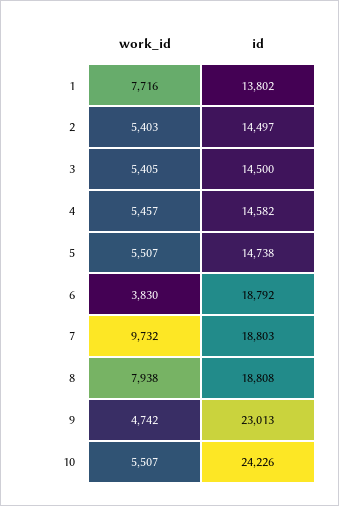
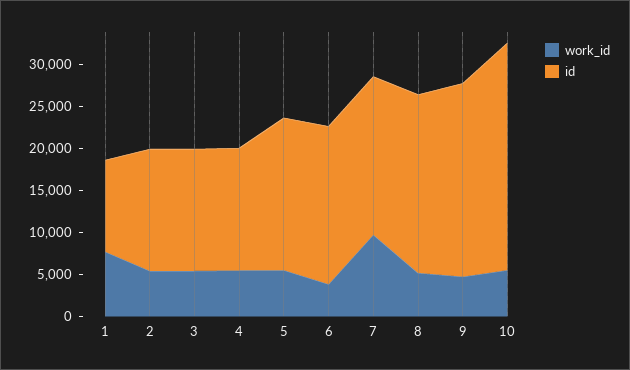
id, 1: 13802 -> 11000
id, 5: 14738 -> 18000
work_id, 8: 7938 -> 5000
id, 8: 18808 -> 21000
id, 10: 24226 -> 27000

